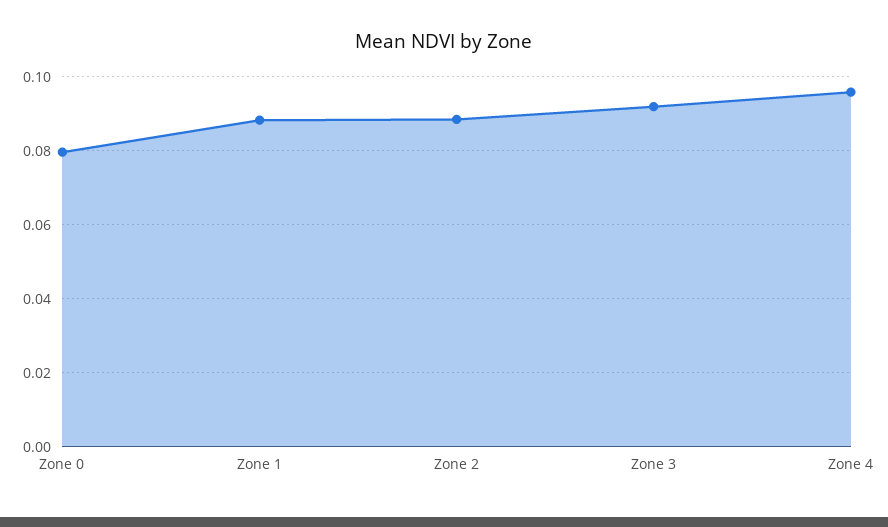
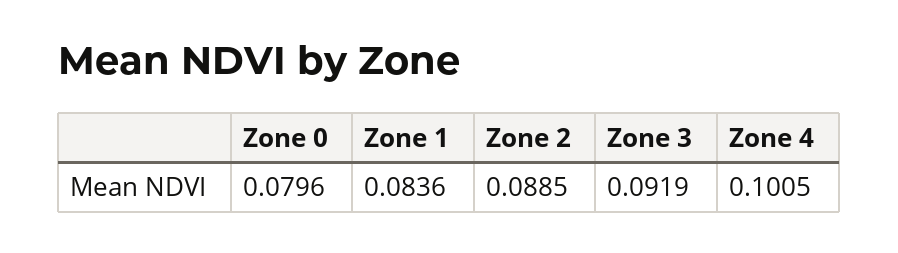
Zone 1: 0.088 -> 0.0836
Zone 4: 0.096 -> 0.1005

